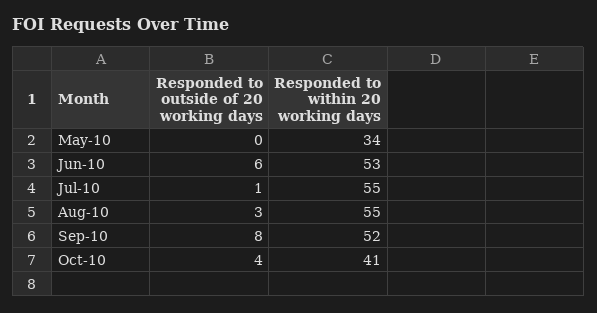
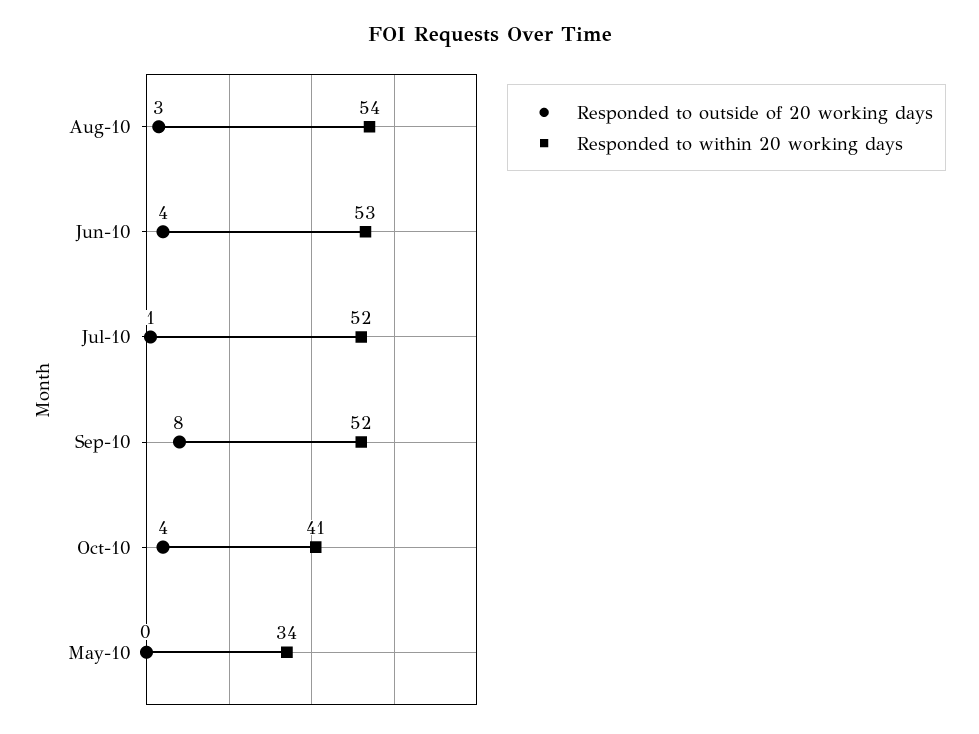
Responded to outside of 20 working days, Jun-10: 6 -> 4
Responded to within 20 working days, Jul-10: 55 -> 52
Responded to within 20 working days, Aug-10: 55 -> 54

